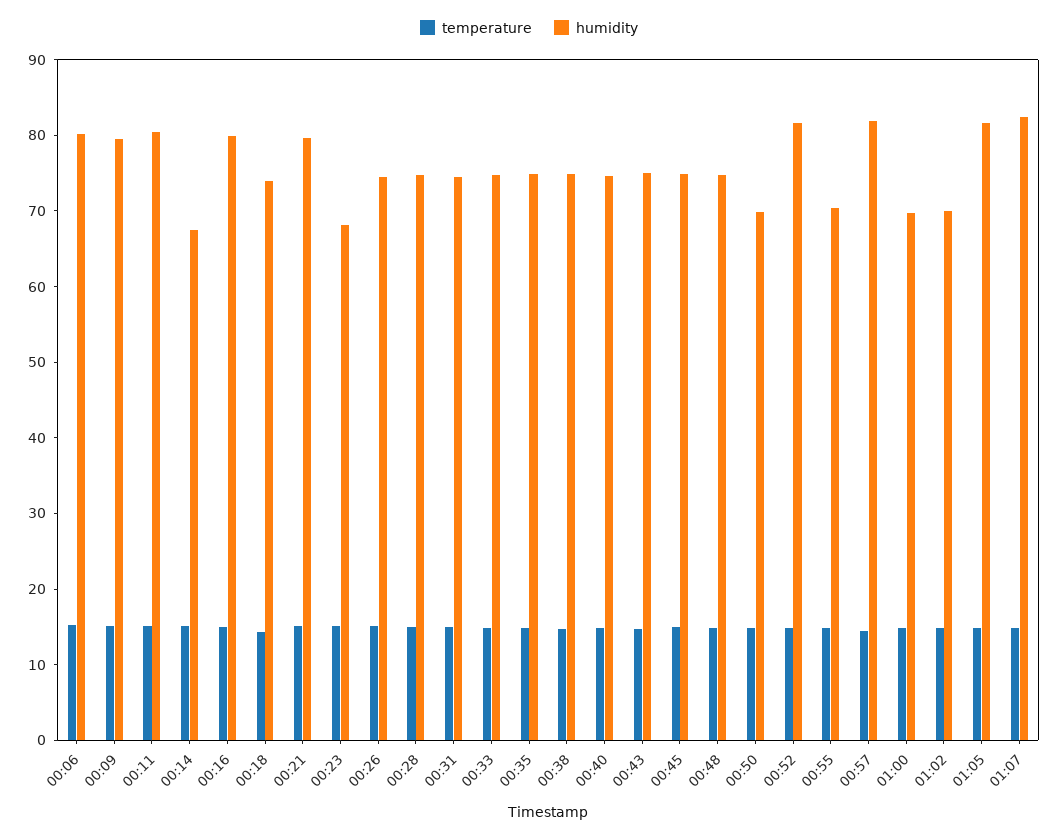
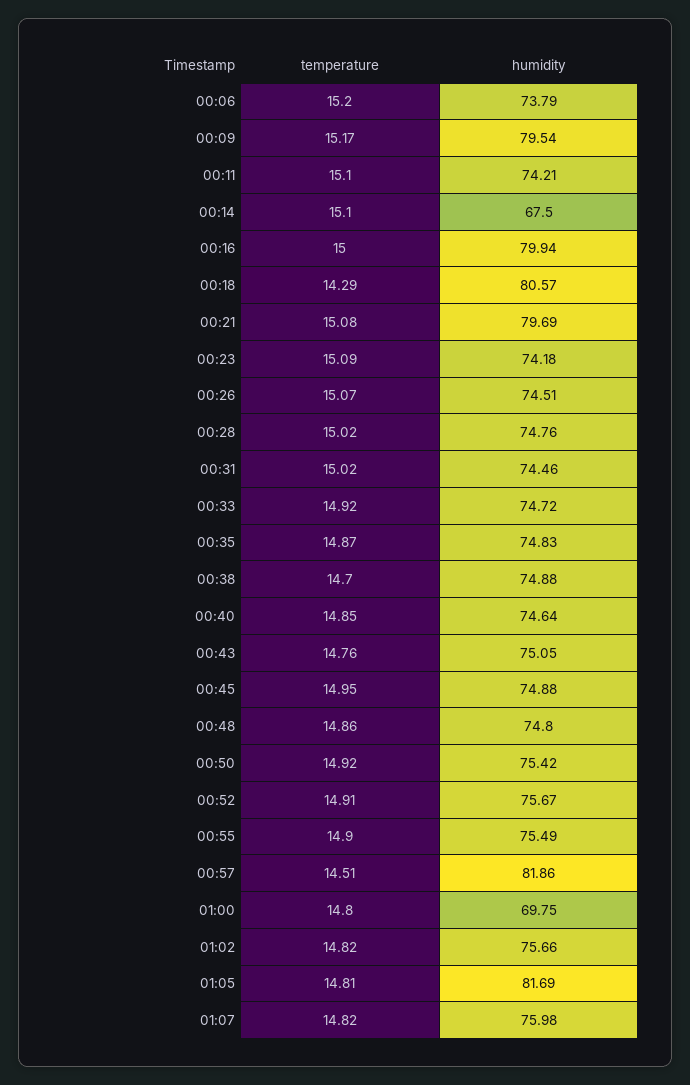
humidity, 00:06: 80 -> 73.79
humidity, 00:11: 80 -> 74.21
humidity, 00:18: 74 -> 80.57
humidity, 00:23: 68 -> 74.18
humidity, 00:50: 70 -> 75.42
humidity, 00:52: 82 -> 75.67
humidity, 00:55: 70 -> 75.49
humidity, 01:02: 70 -> 75.66
humidity, 01:07: 82 -> 75.98

